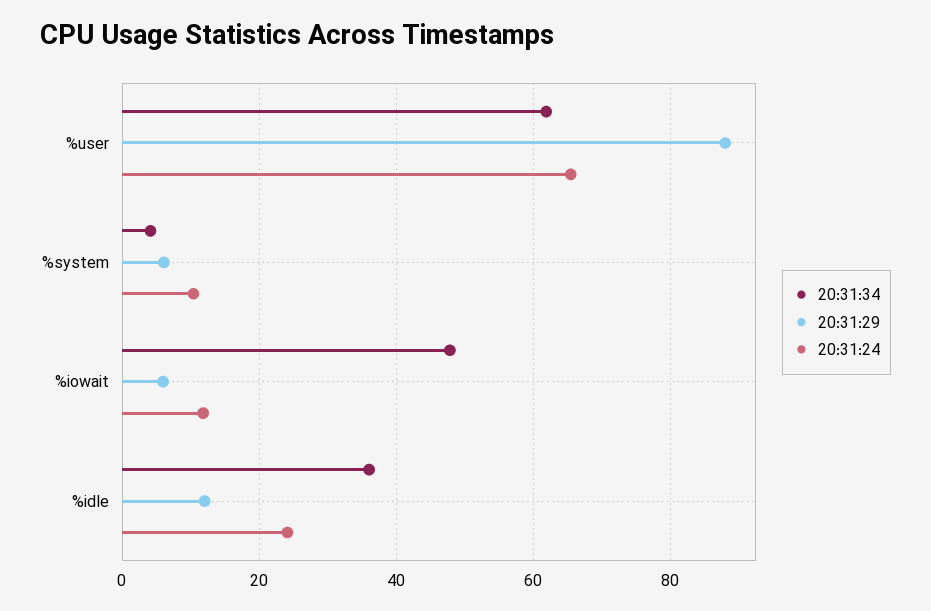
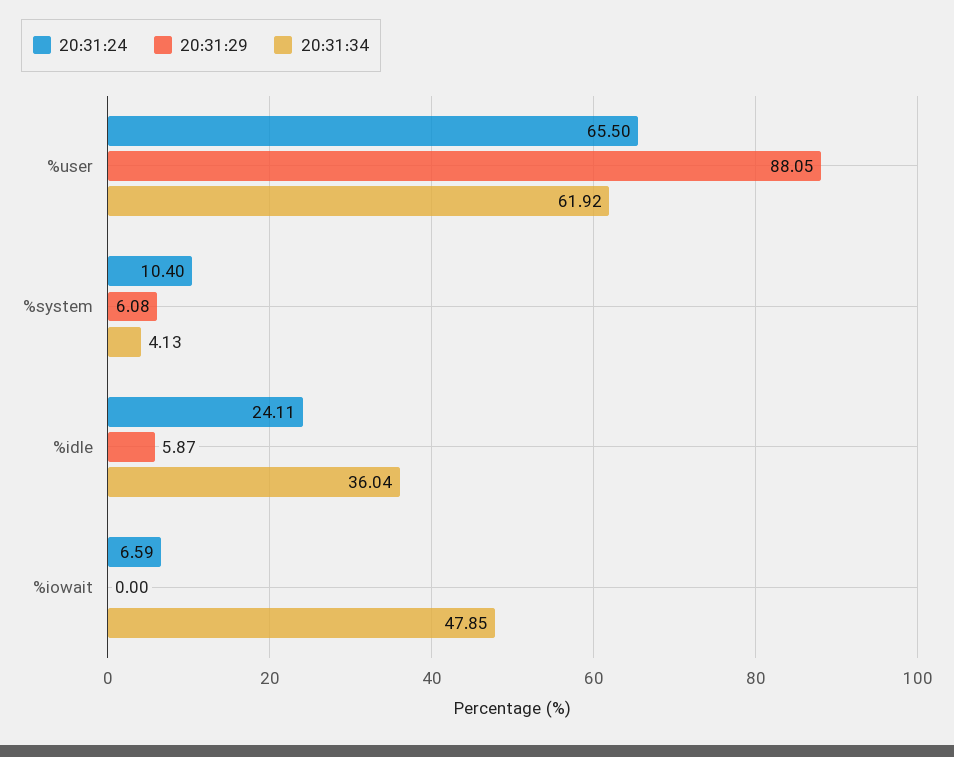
20:31:29, %iowait: 6 -> 0
20:31:24, %iowait: 12 -> 6.59
20:31:29, %idle: 12 -> 5.87

